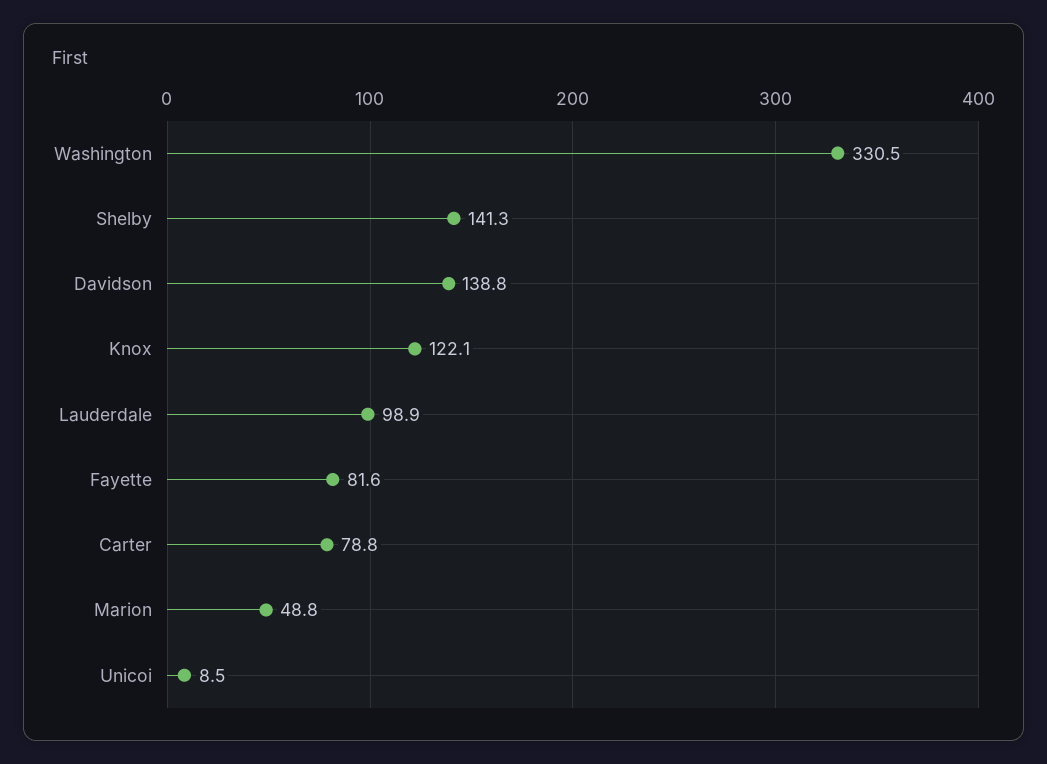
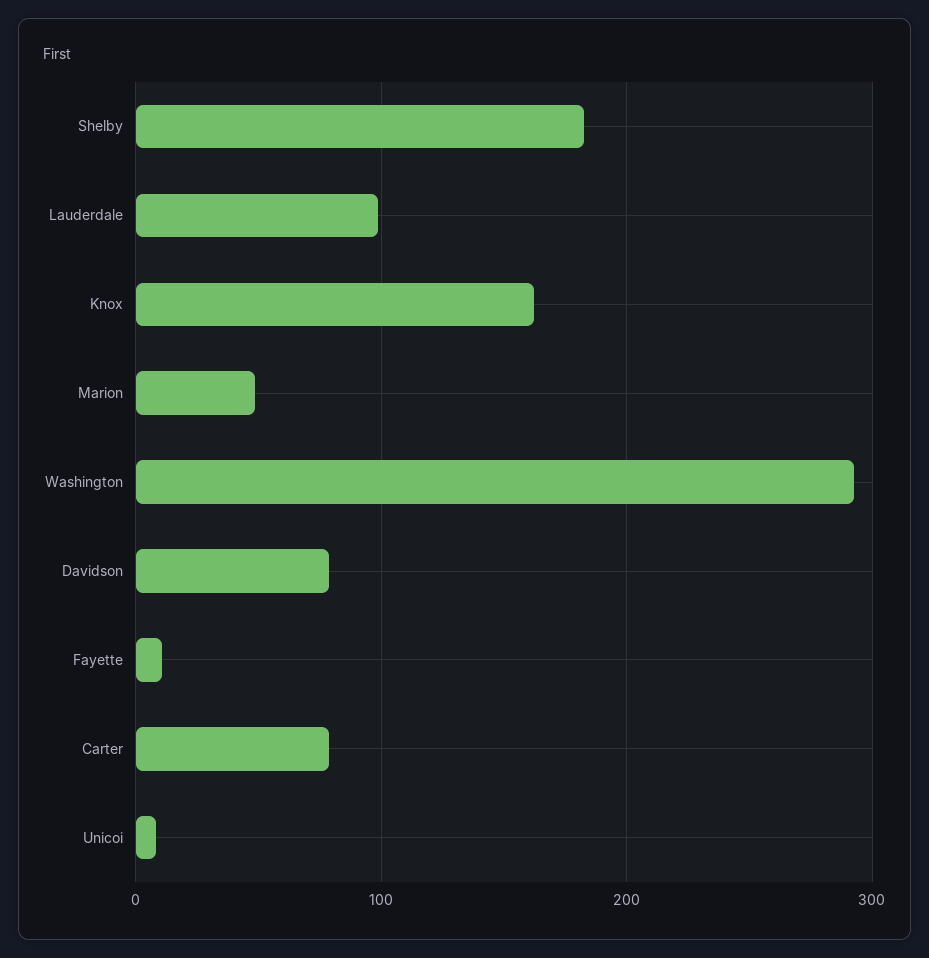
Washington: 330.5 -> 290
Shelby: 141.3 -> 180
Davidson: 138.8 -> 80
Knox: 122.1 -> 160
Fayette: 81.6 -> 10

